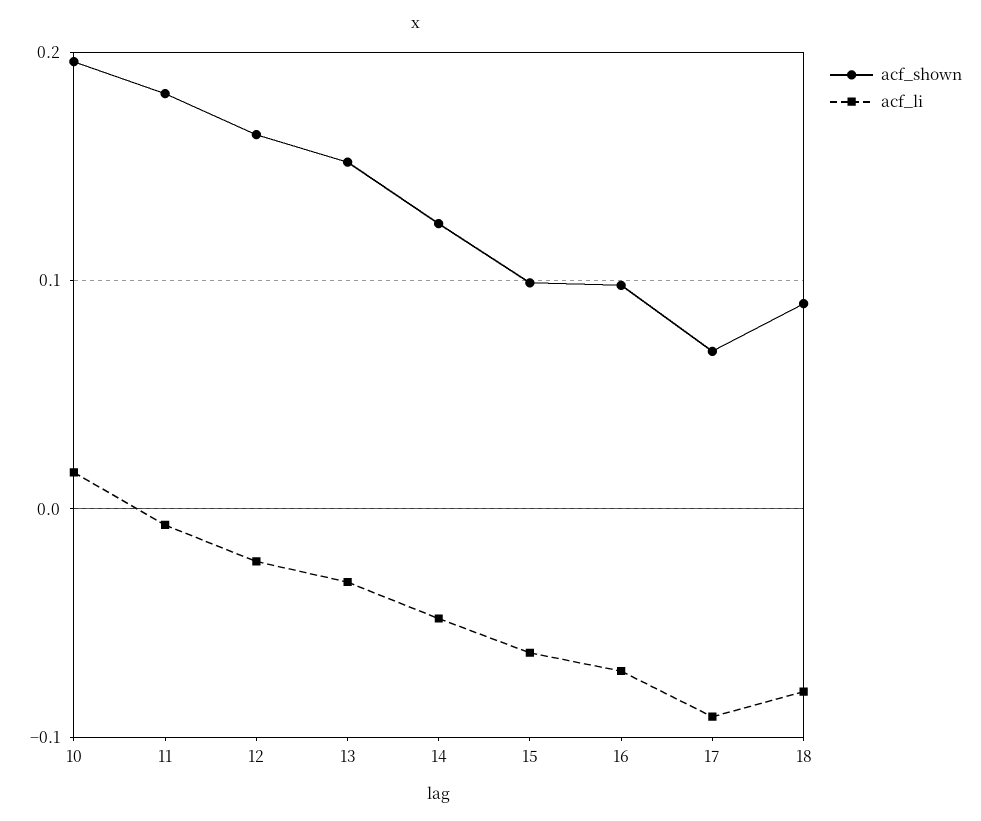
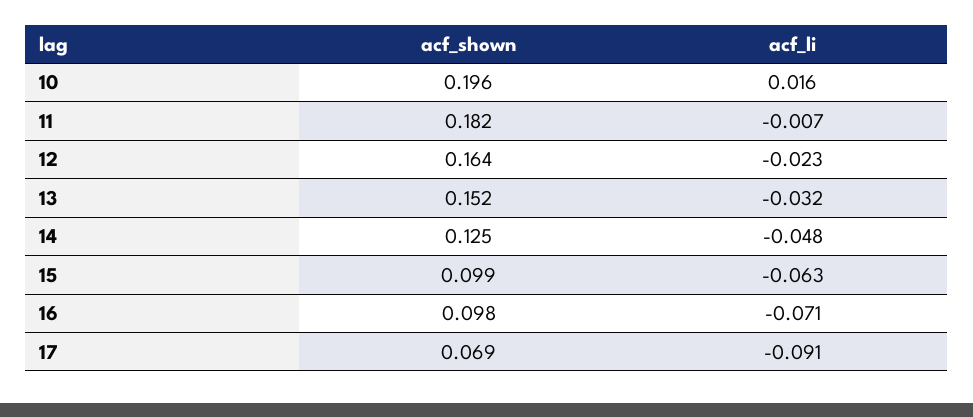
acf_shown, 18: 0.09 -> none
acf_li, 18: -0.08 -> none

